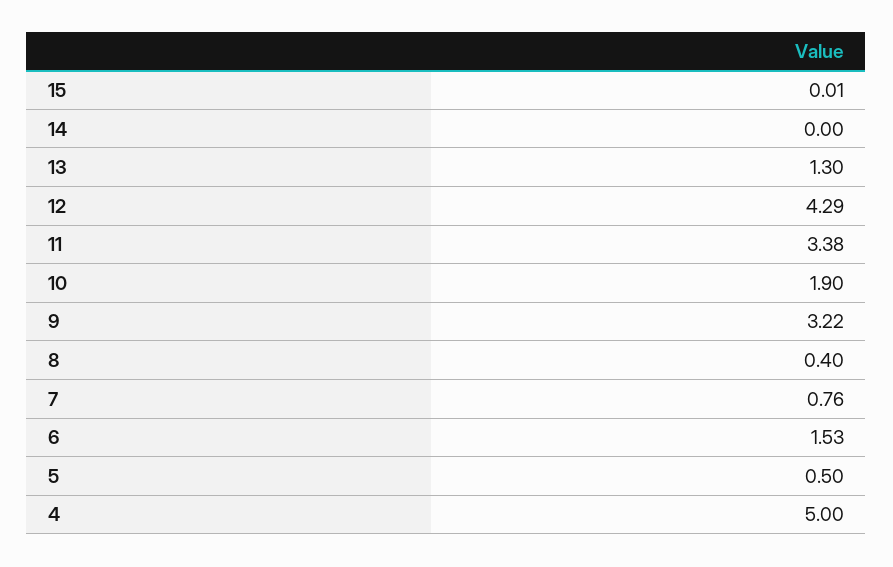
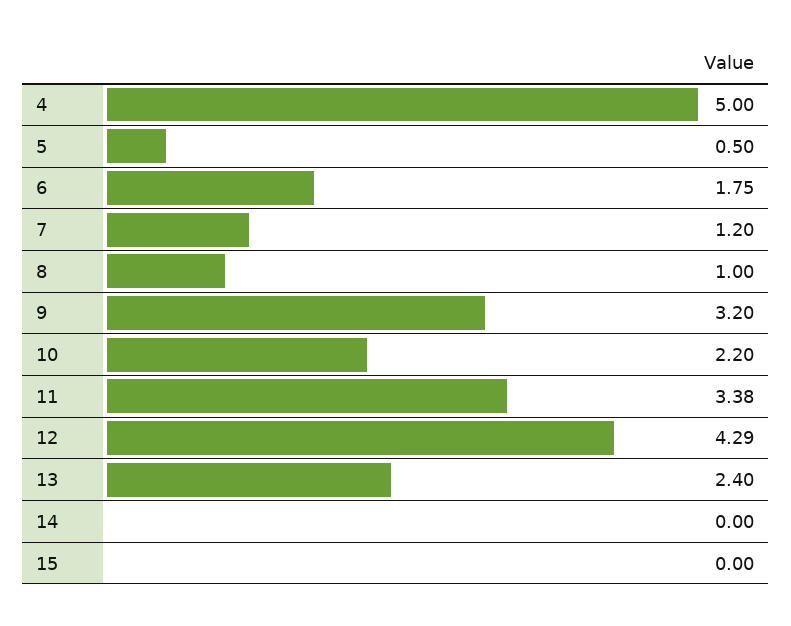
15: 0.01 -> 0
13: 1.3 -> 2.4
10: 1.9 -> 2.2
9: 3.22 -> 3.2
8: 0.4 -> 1
7: 0.76 -> 1.2
6: 1.53 -> 1.75

